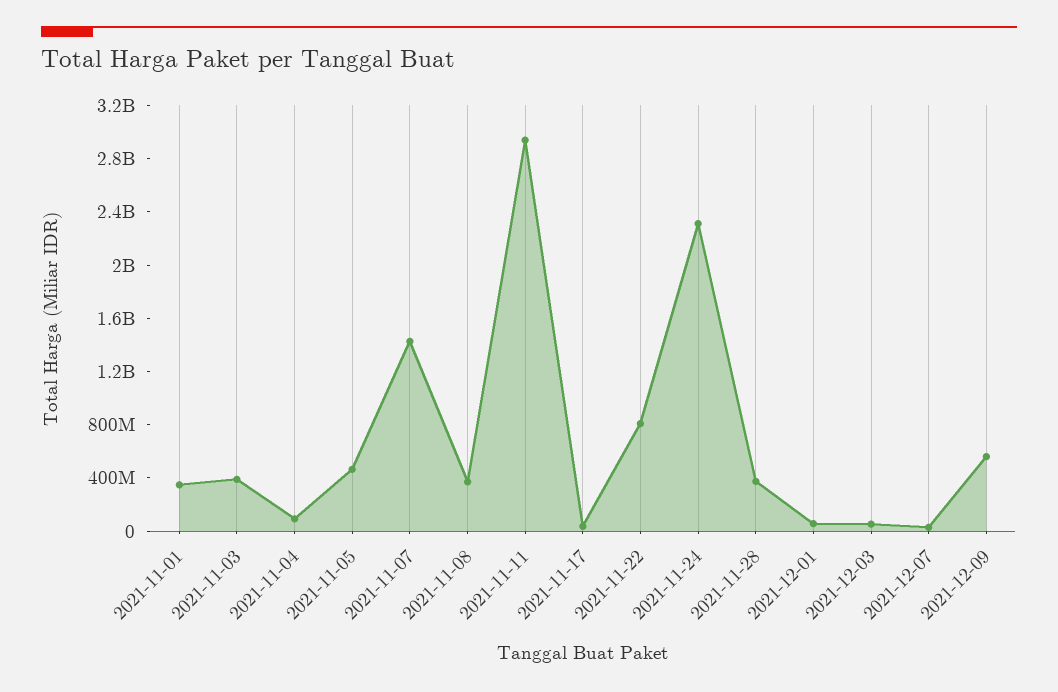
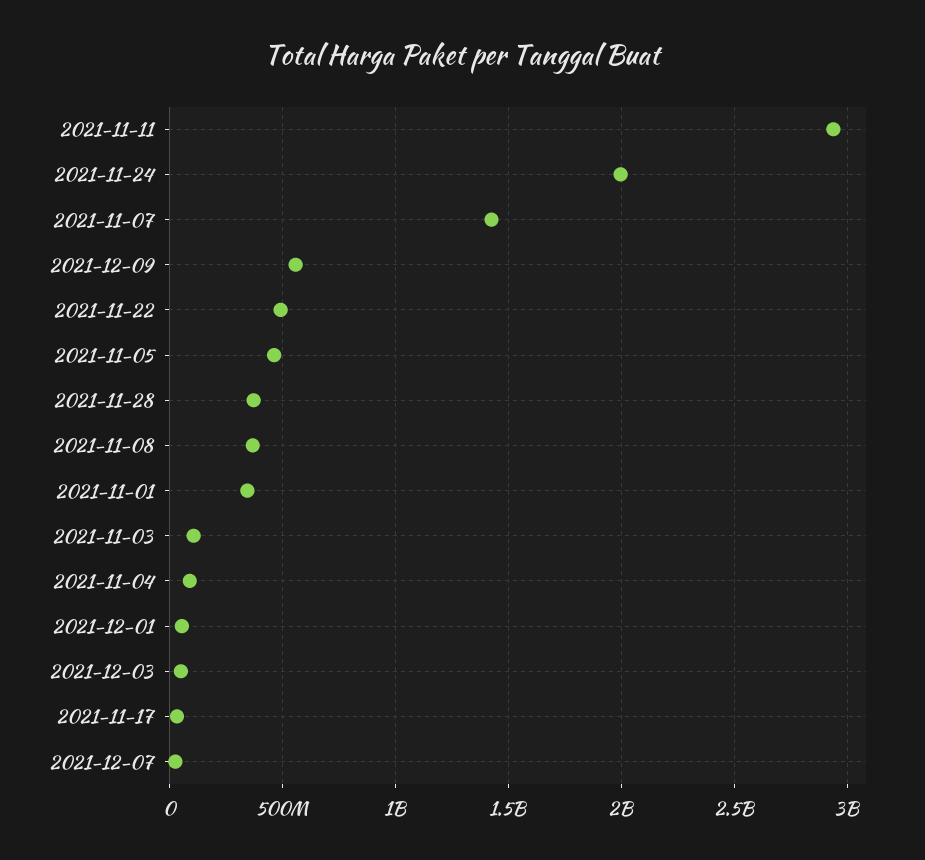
2021-11-03: 400000000 -> 100000000
2021-11-22: 800000000 -> 500000000
2021-11-24: 2300000000 -> 2000000000

